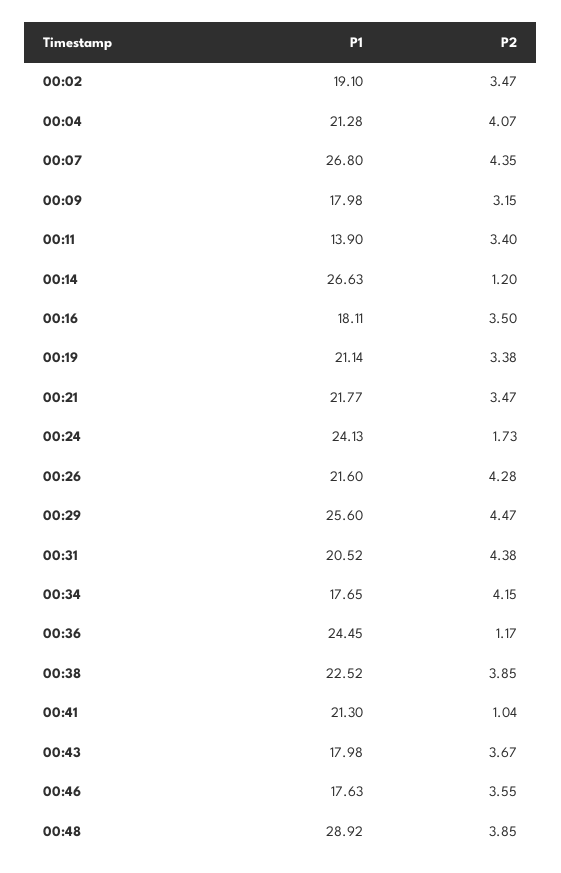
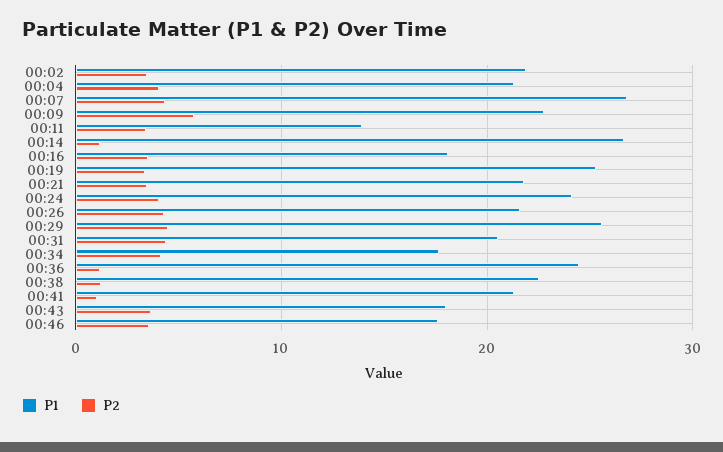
P1, 00:02: 19.1 -> 22
P1, 00:09: 17.98 -> 23
P2, 00:09: 3.15 -> 6
P1, 00:19: 21.14 -> 25
P2, 00:24: 1.73 -> 4
P2, 00:38: 3.85 -> 1
P1, 00:48: 28.92 -> none
P2, 00:48: 3.85 -> none

